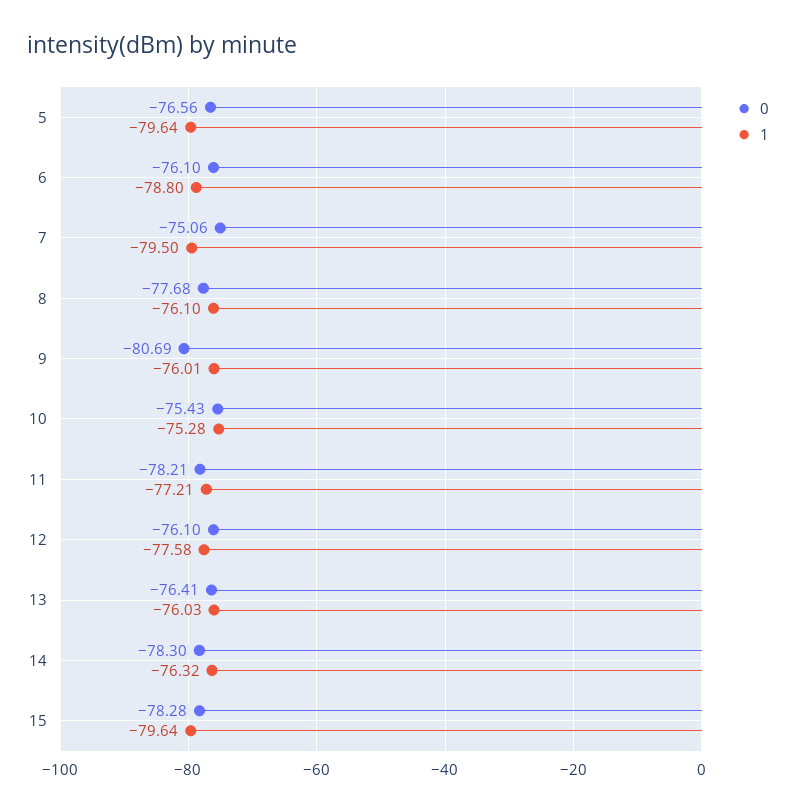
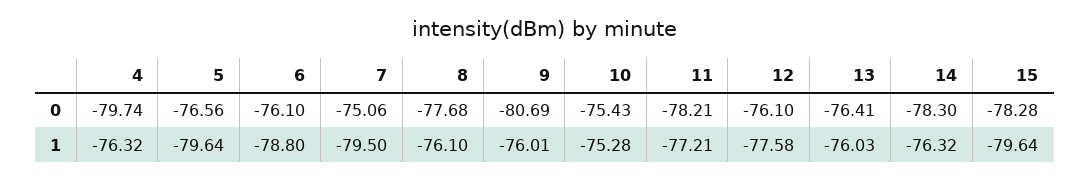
0, 4: none -> -79.74
1, 4: none -> -76.32

